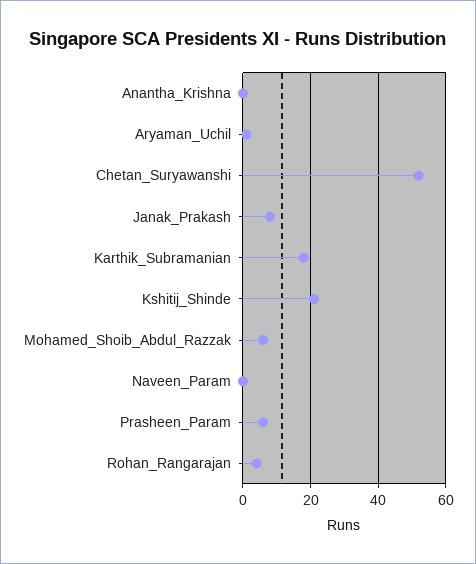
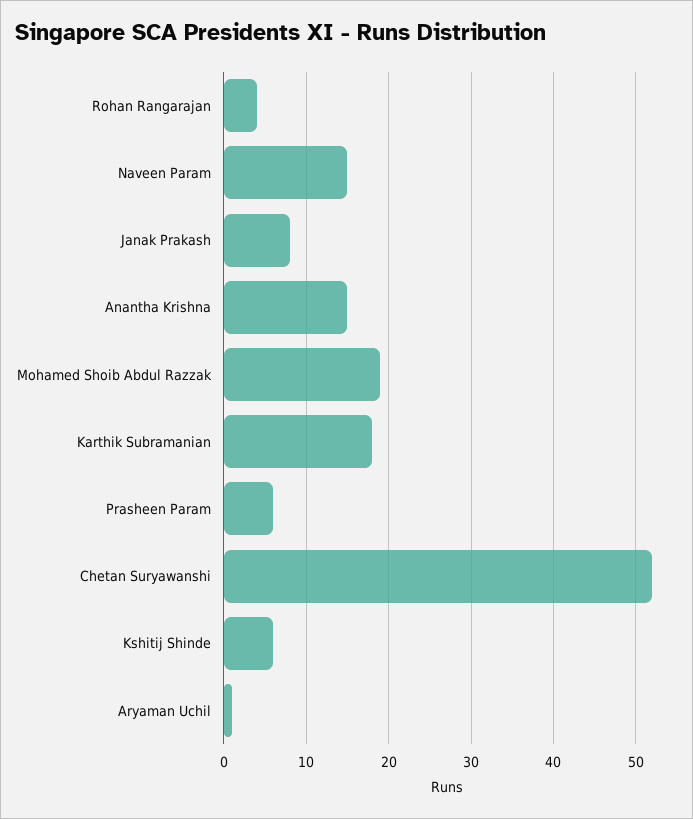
Anantha_Krishna: 0 -> 15
Kshitij_Shinde: 20 -> 6
Mohamed_Shoib_Abdul_Razzak: 5 -> 19
Naveen_Param: 0 -> 15

